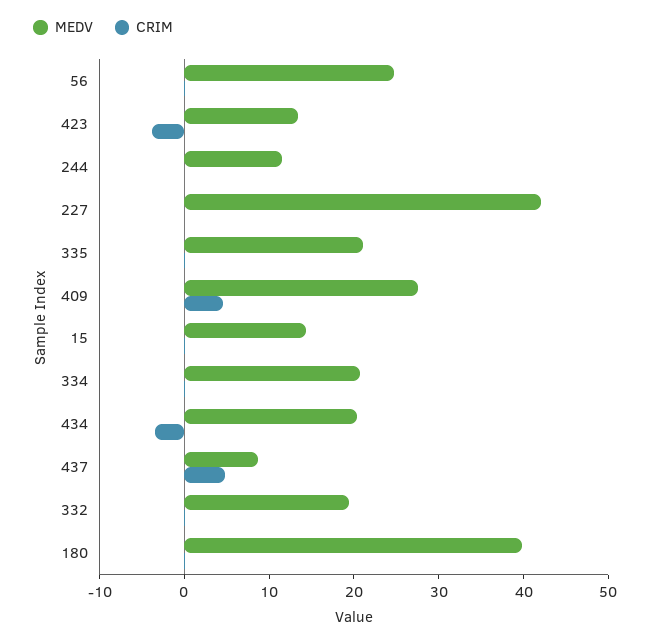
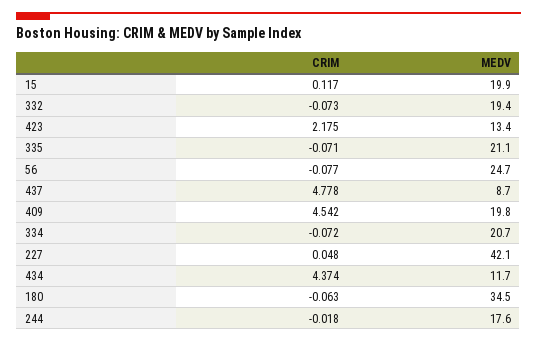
CRIM, 423: -4 -> 2.175
MEDV, 244: 12 -> 17.6
MEDV, 409: 28 -> 19.8
MEDV, 15: 14 -> 19.9
MEDV, 434: 20 -> 11.7
CRIM, 434: -4 -> 4.374
MEDV, 180: 40 -> 34.5

